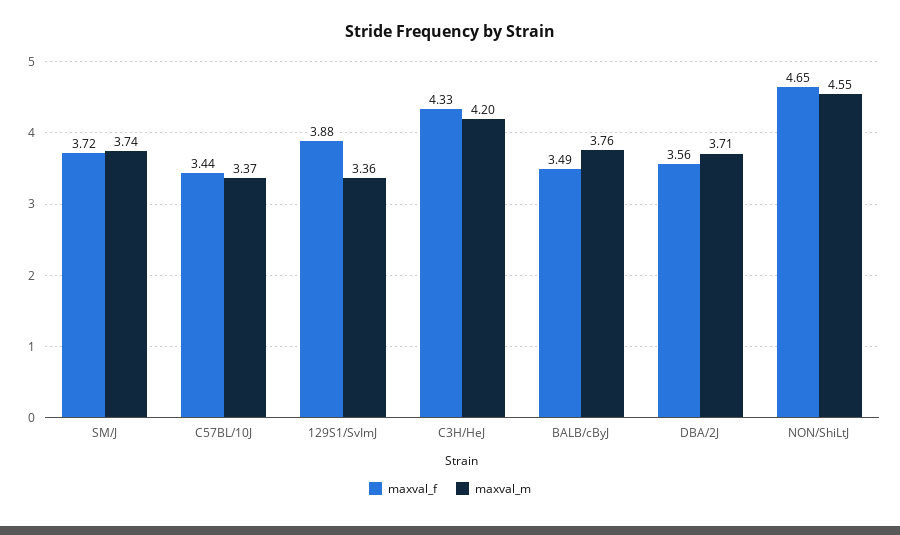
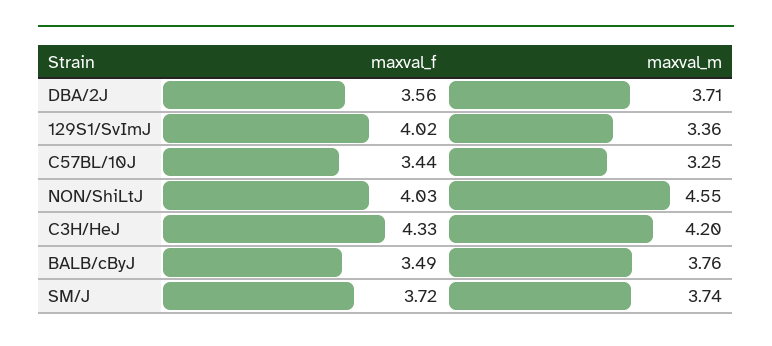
maxval_m, C57BL/10J: 3.37 -> 3.25
maxval_f, 129S1/SvImJ: 3.88 -> 4.02
maxval_f, NON/ShiLtJ: 4.65 -> 4.03

